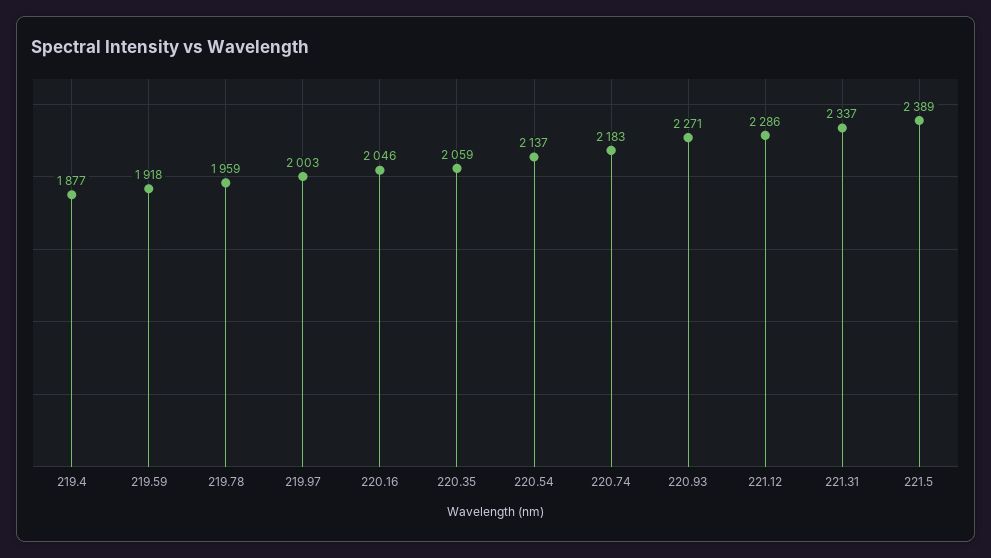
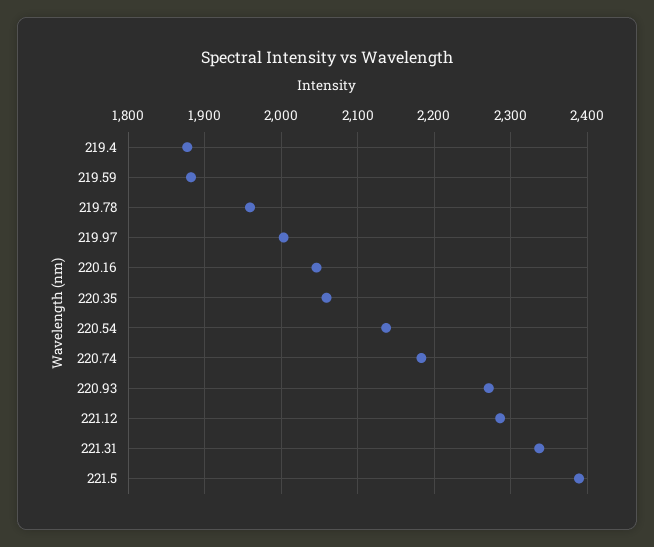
219.59: 1918 -> 1880

